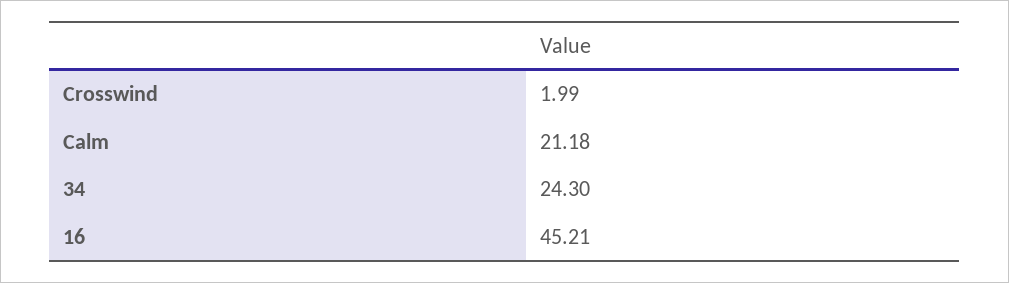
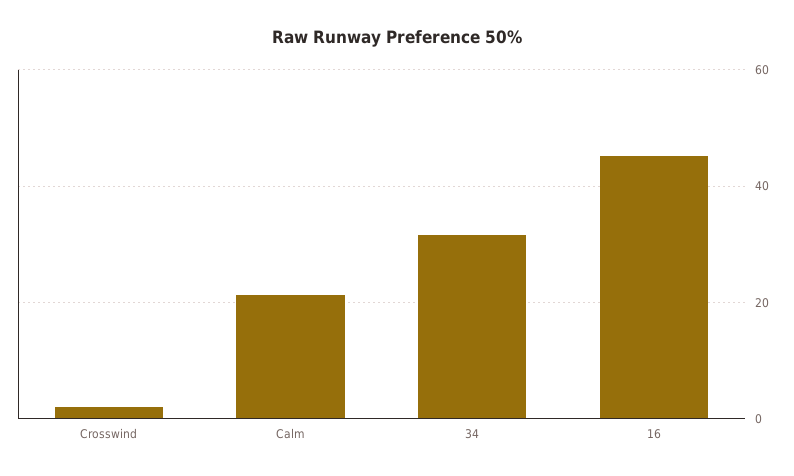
34: 24.3 -> 32

